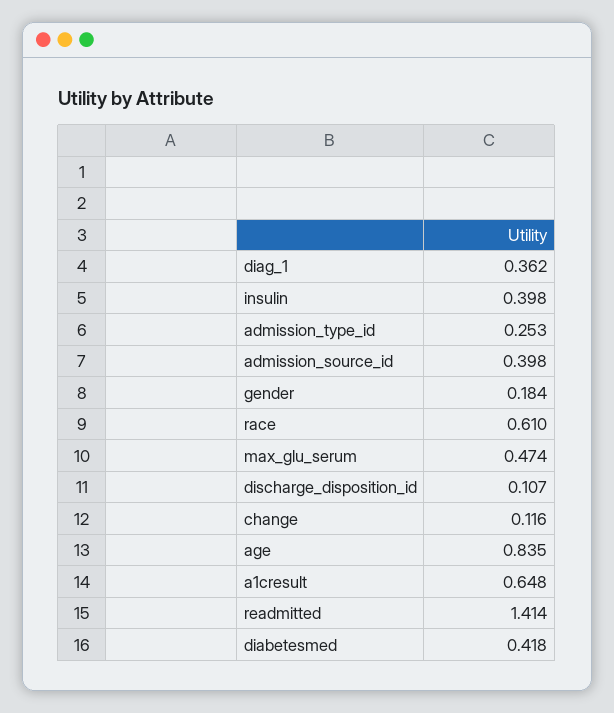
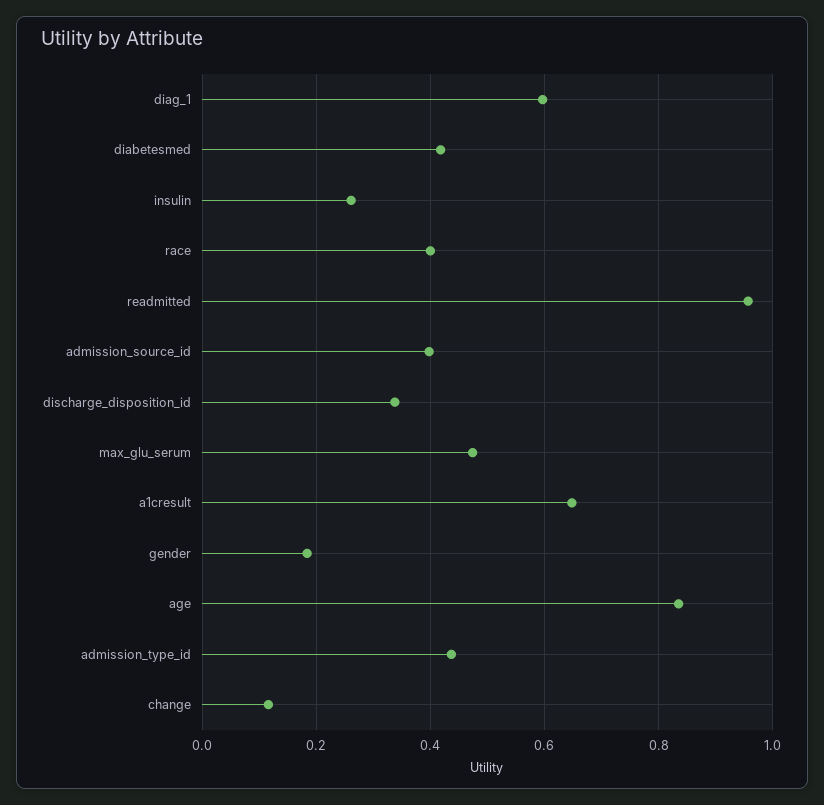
diag_1: 0.362 -> 0.6
insulin: 0.398 -> 0.26
admission_type_id: 0.253 -> 0.44
race: 0.61 -> 0.4
discharge_disposition_id: 0.107 -> 0.34
readmitted: 1.414 -> 0.96

